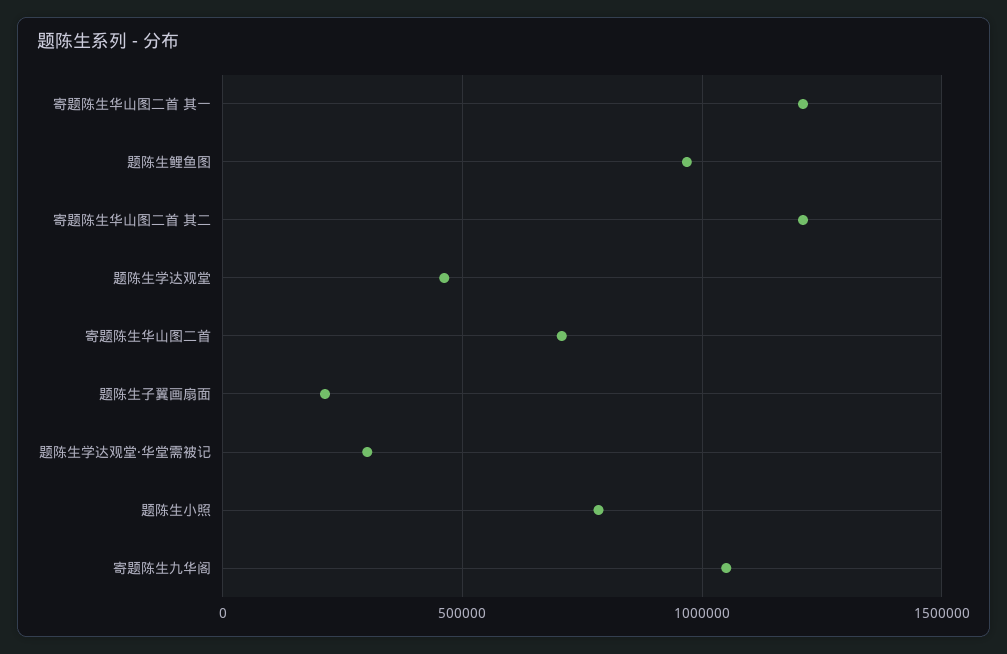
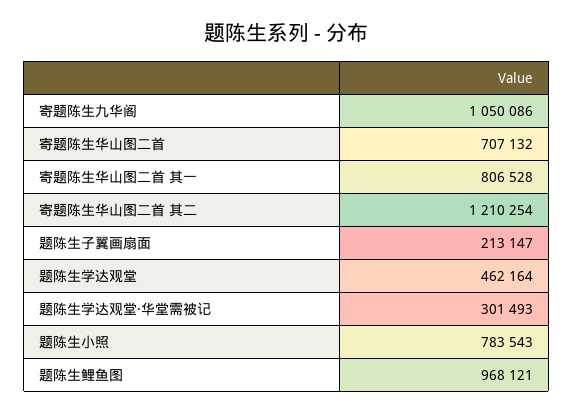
寄题陈生华山图二首 其一: 1200000 -> 806528

